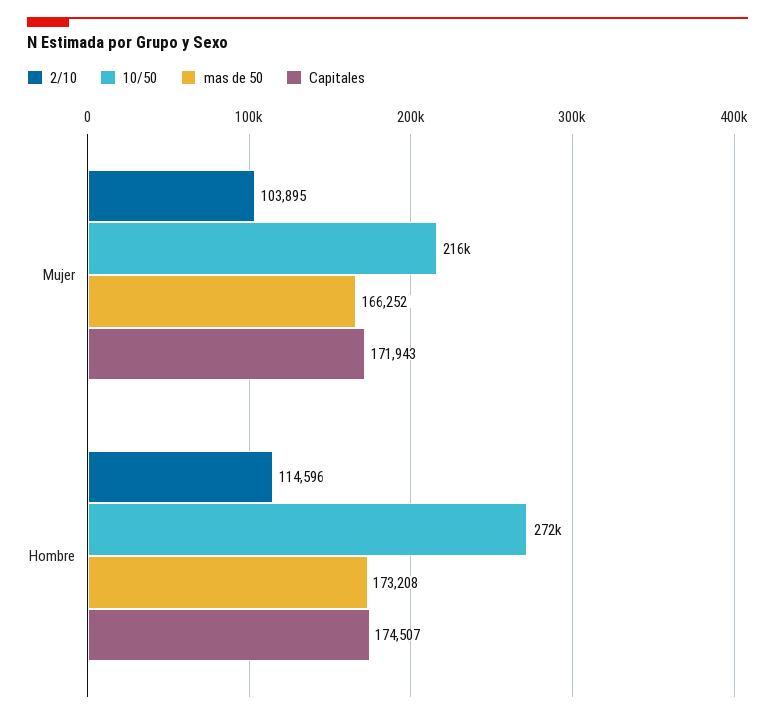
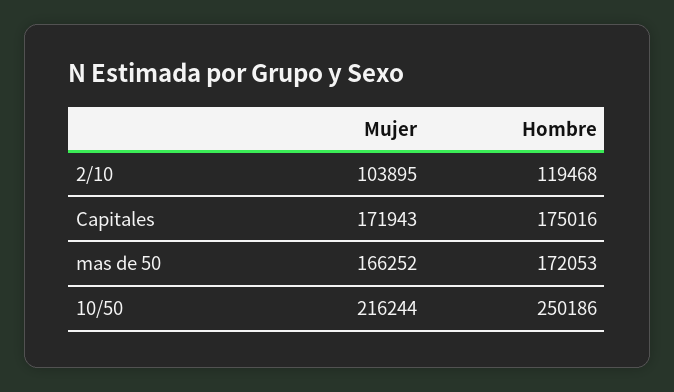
2/10, Hombre: 114596 -> 119468
10/50, Hombre: 272000 -> 250186
mas de 50, Hombre: 173208 -> 172053
Capitales, Hombre: 174507 -> 175016

